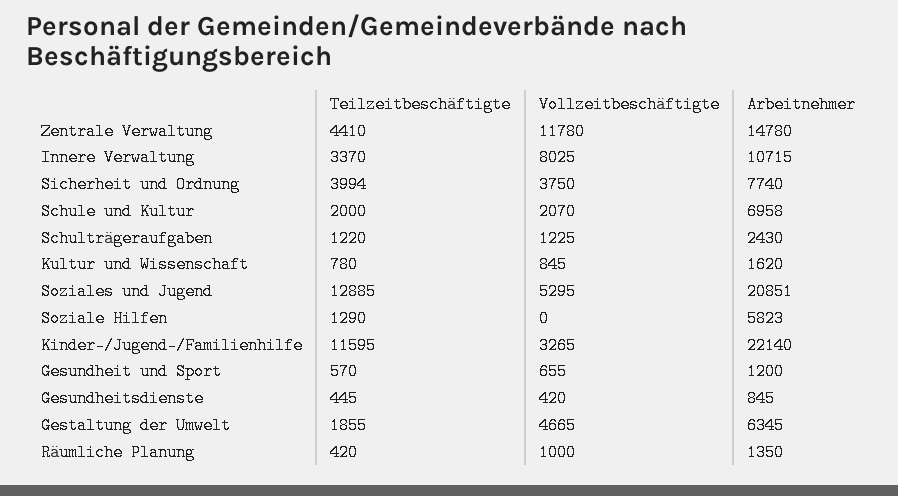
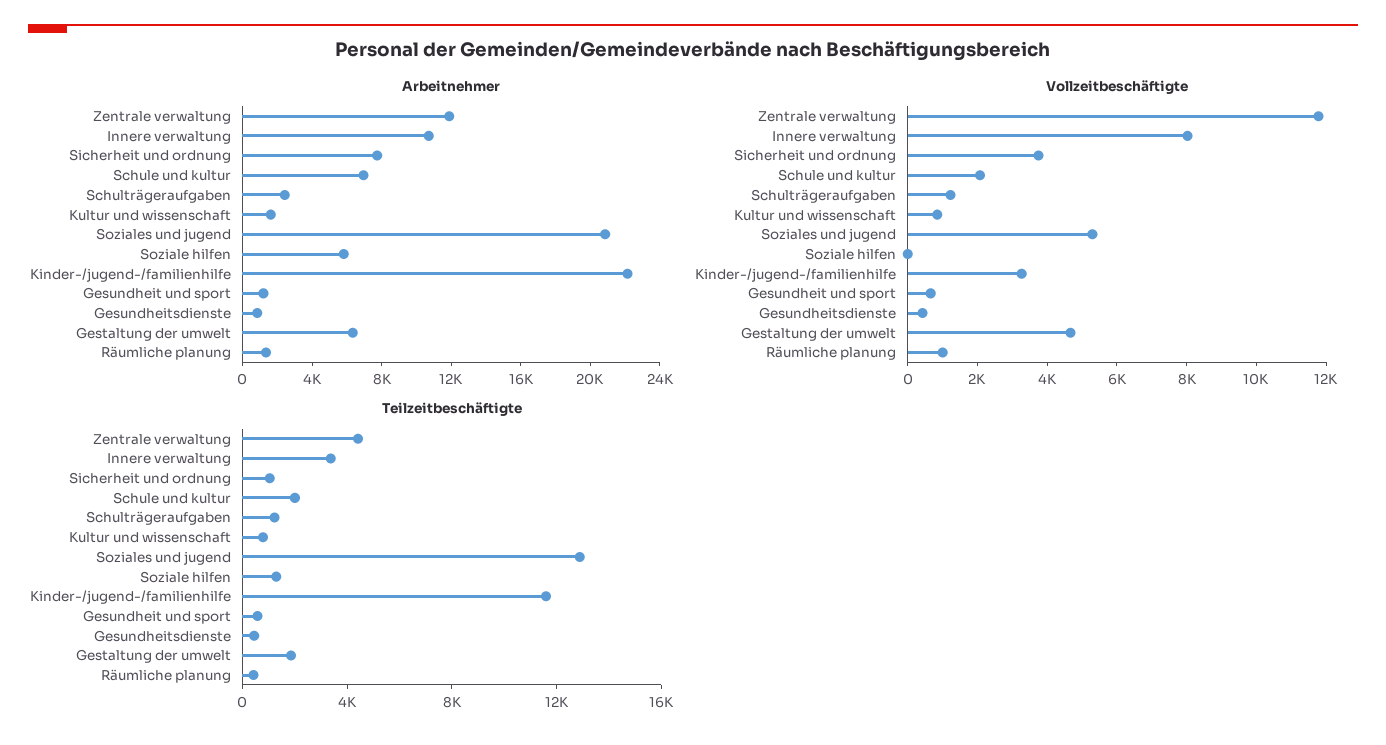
Arbeitnehmer, Zentrale Verwaltung: 14780 -> 12000
Teilzeitbeschäftigte, Sicherheit und Ordnung: 3994 -> 1000

